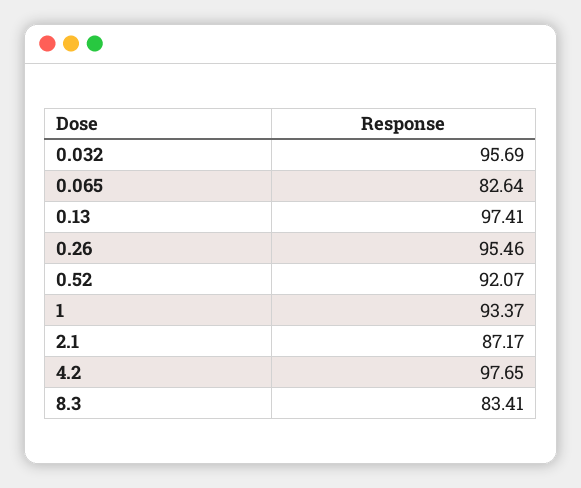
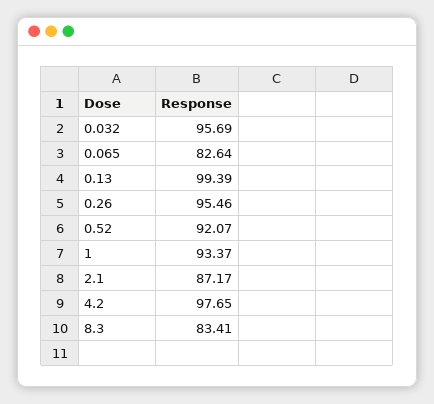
0.13: 97.41 -> 99.39

